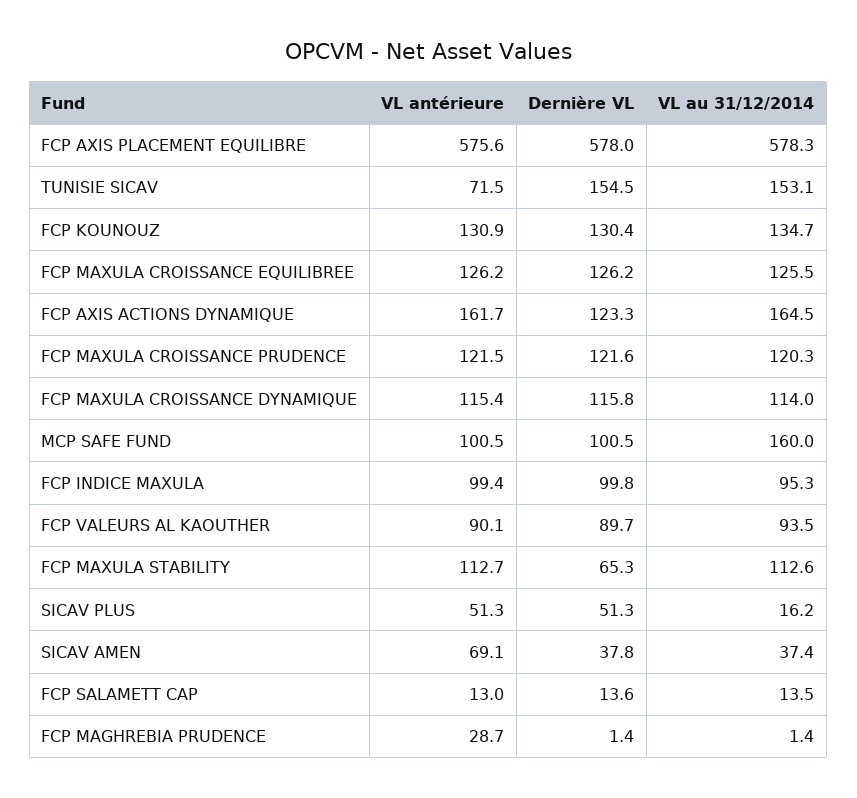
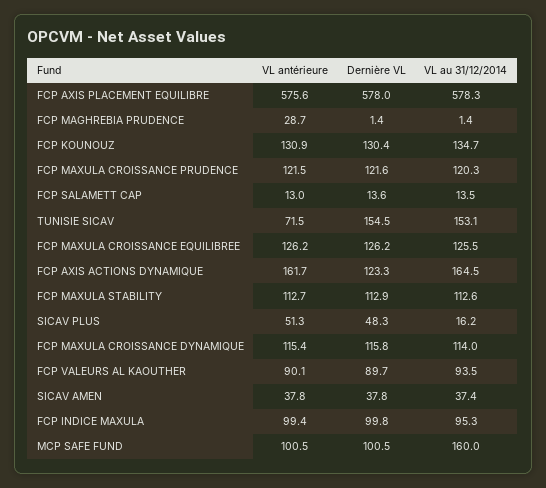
Dernière VL, FCP MAXULA STABILITY: 65.3 -> 112.9
Dernière VL, SICAV PLUS: 51.3 -> 48.3
VL antérieure, SICAV AMEN: 69.1 -> 37.8

